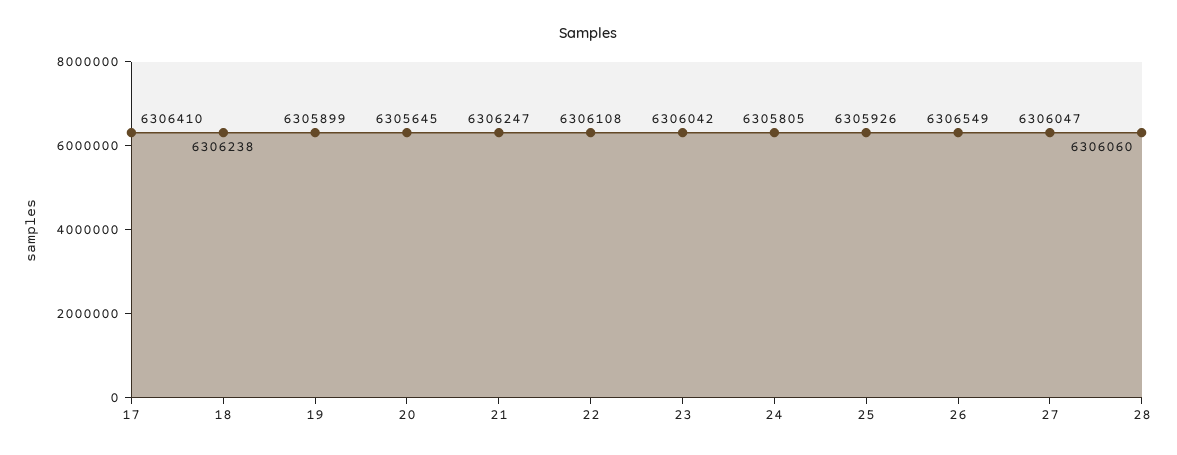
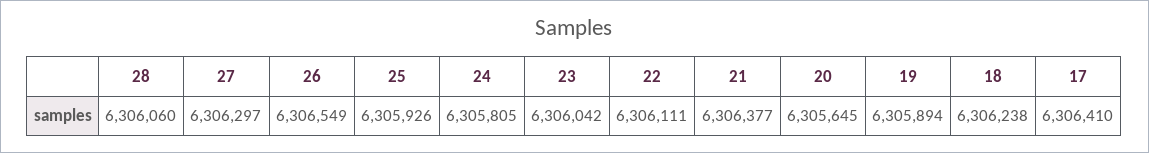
19: 6305899 -> 6305894
21: 6306247 -> 6306377
22: 6306108 -> 6306111
27: 6306047 -> 6306297

